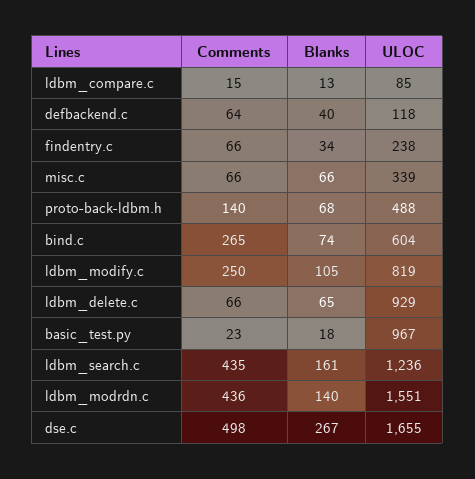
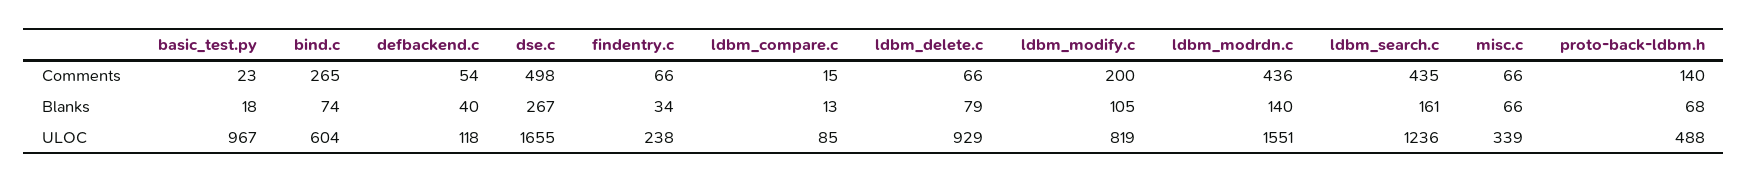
Comments, defbackend.c: 64 -> 54
Comments, ldbm_modify.c: 250 -> 200
Blanks, ldbm_delete.c: 65 -> 79

